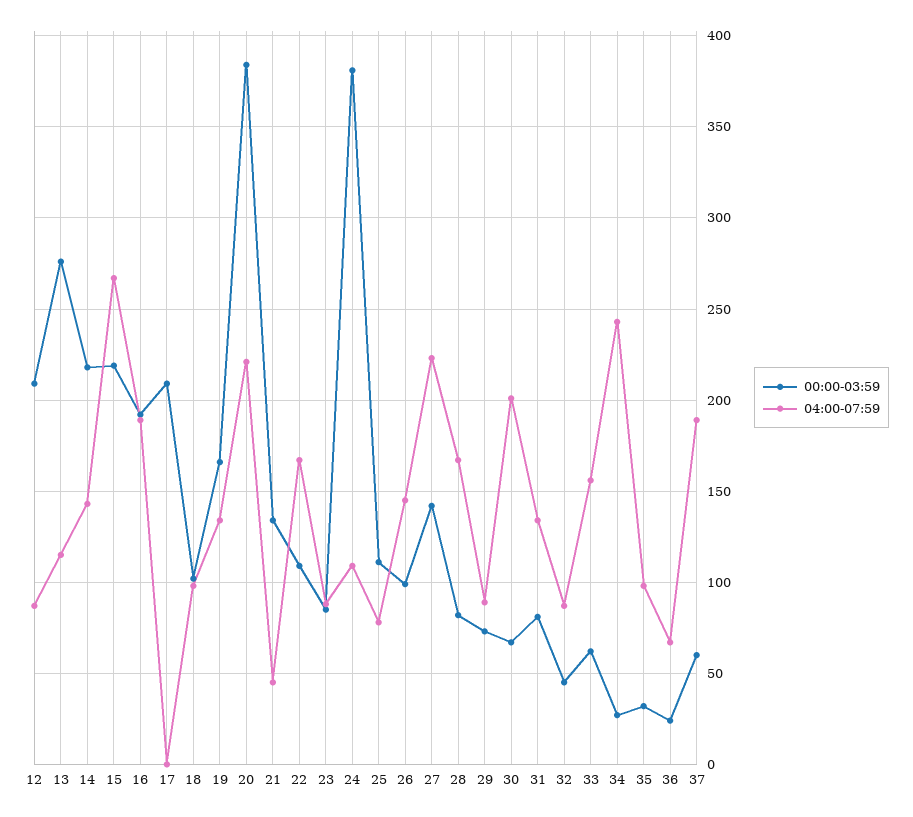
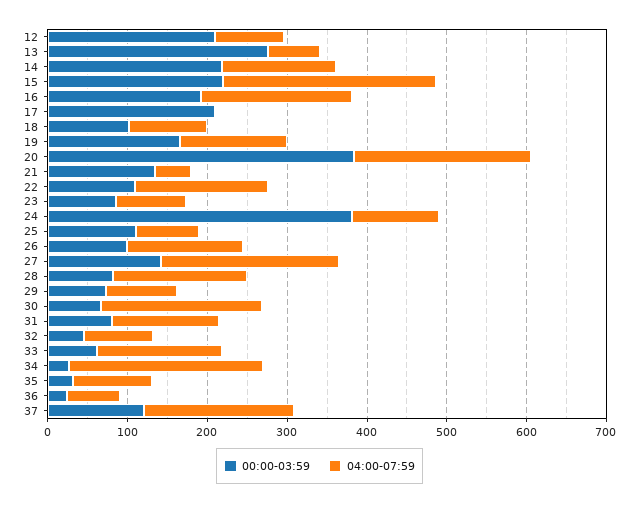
04:00-07:59, 13: 115 -> 60
00:00-03:59, 37: 60 -> 120

